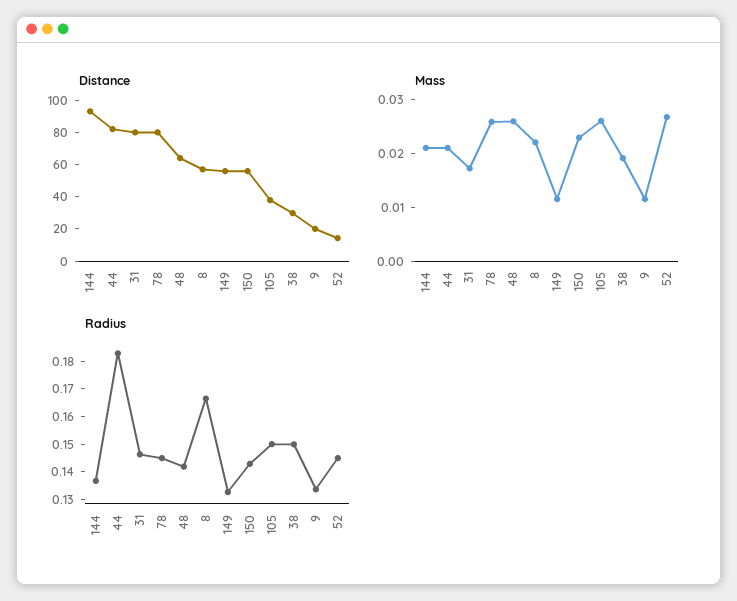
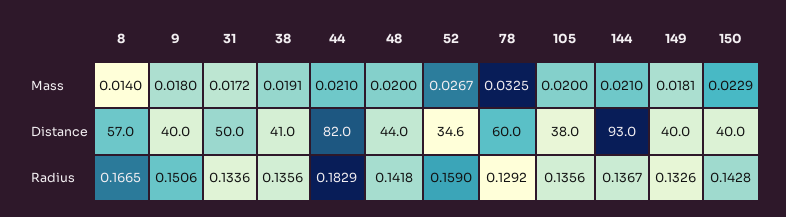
Distance, 31: 80 -> 50
Distance, 78: 80 -> 60
Distance, 48: 65 -> 44
Distance, 149: 55 -> 40
Distance, 150: 55 -> 40
Distance, 38: 30 -> 41
Distance, 9: 20 -> 40
Distance, 52: 15 -> 34.6
Mass, 78: 0.026 -> 0.0325
Mass, 48: 0.026 -> 0.02
Mass, 8: 0.022 -> 0.014
Mass, 149: 0.012 -> 0.0181
Mass, 105: 0.026 -> 0.02
Mass, 9: 0.012 -> 0.018
Radius, 31: 0.145 -> 0.1336
Radius, 78: 0.145 -> 0.1292
Radius, 105: 0.15 -> 0.1356
Radius, 38: 0.15 -> 0.1356
Radius, 9: 0.135 -> 0.1506
Radius, 52: 0.145 -> 0.159

